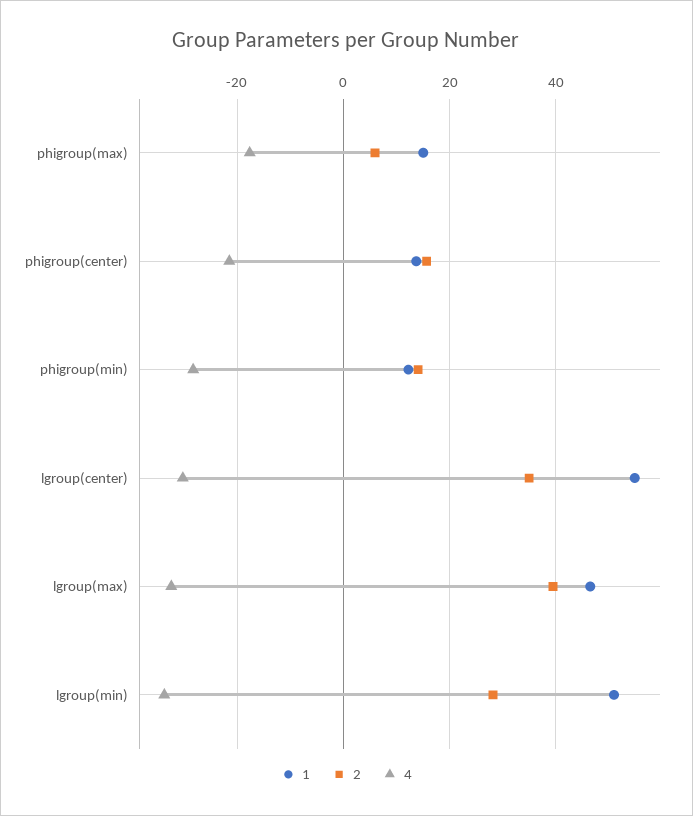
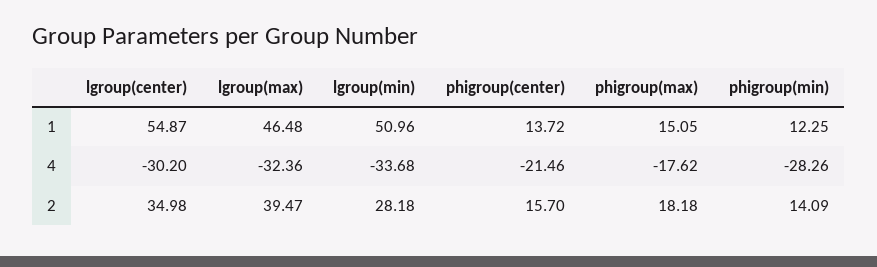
2, phigroup(max): 6 -> 18.18

